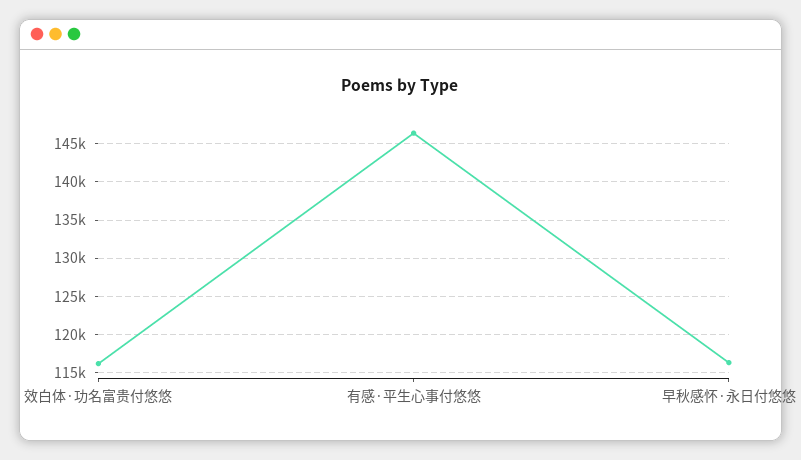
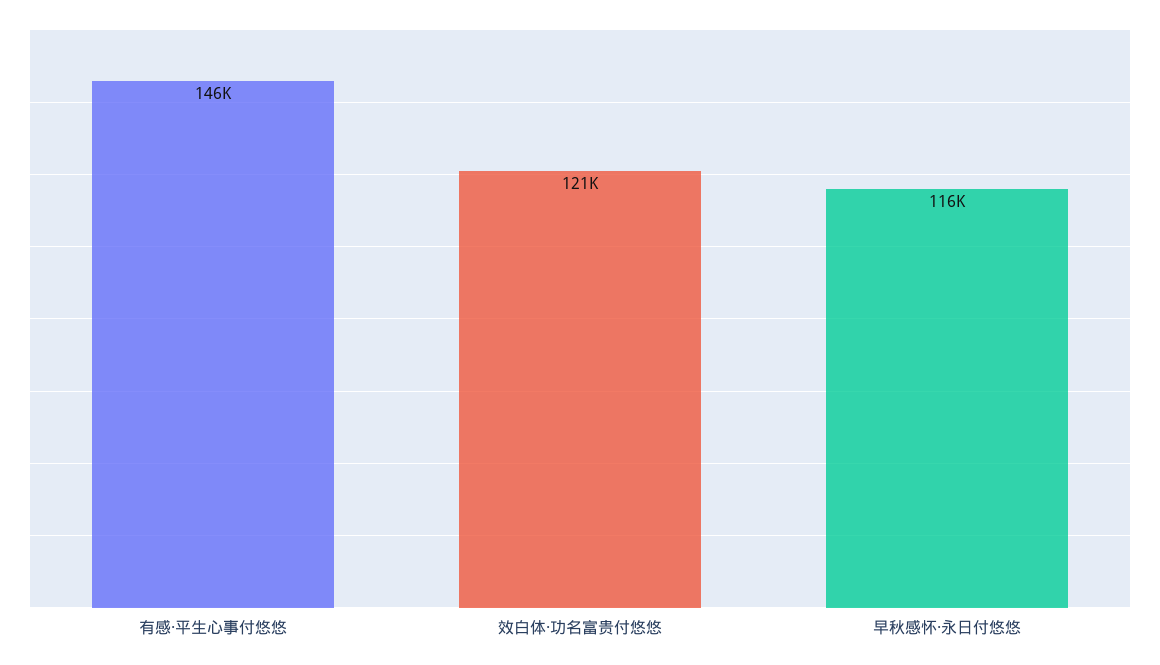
效白体·功名富贵付悠悠: 116000 -> 121000

